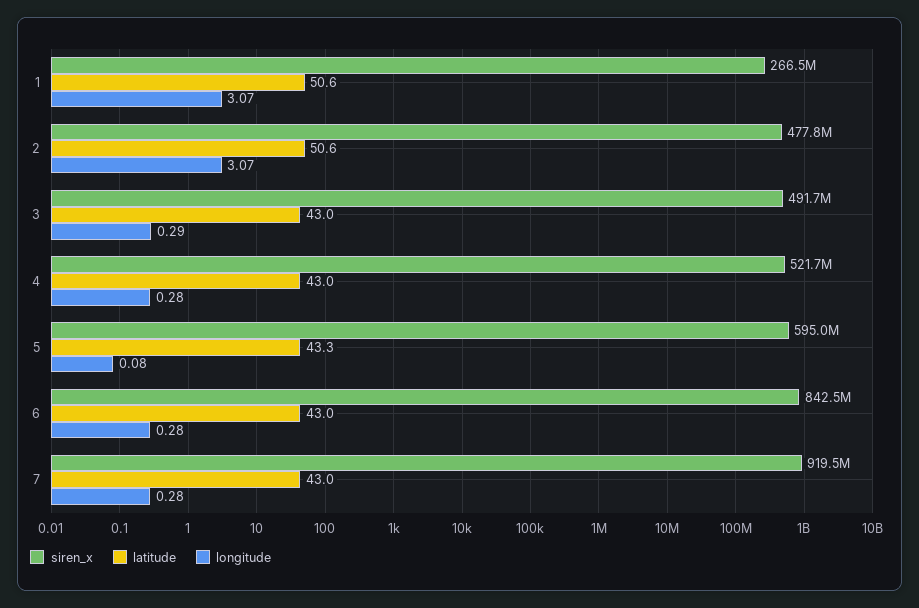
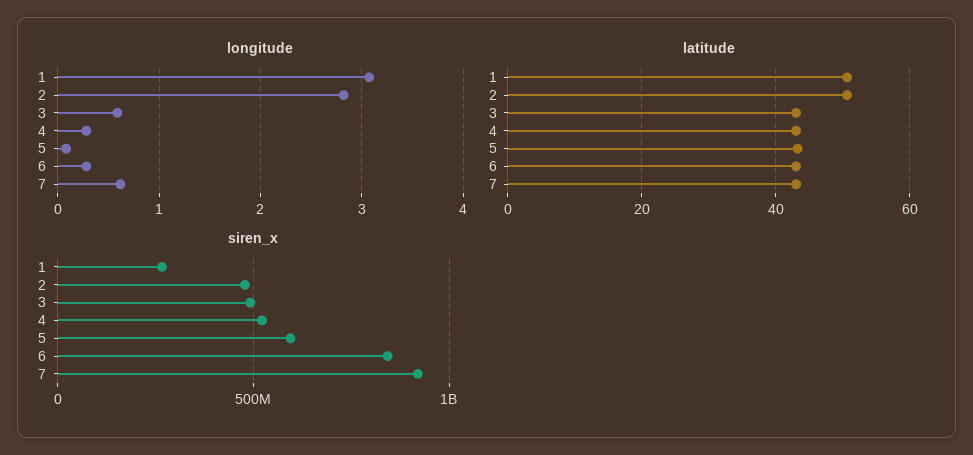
longitude, 2: 3.07 -> 2.8
longitude, 3: 0.29 -> 0.6
longitude, 7: 0.28 -> 0.6

